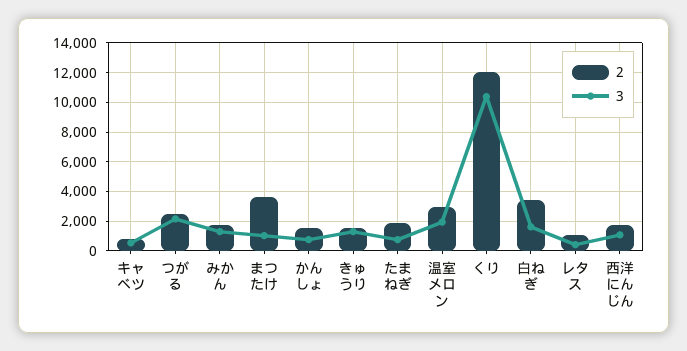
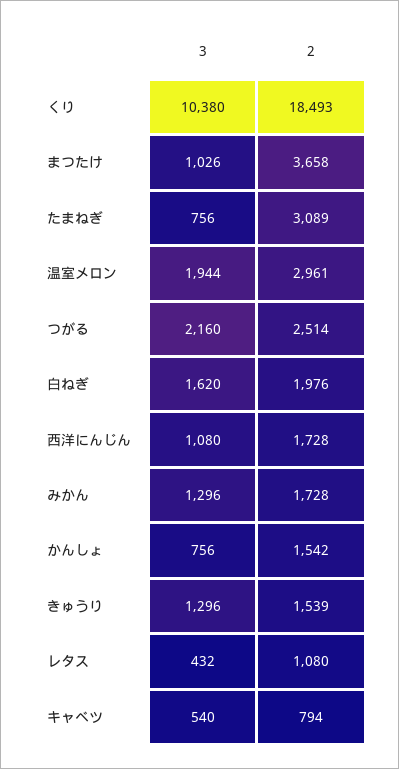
2, たまねぎ: 2000 -> 3089
2, くり: 12000 -> 18493
2, 白ねぎ: 3500 -> 1976

